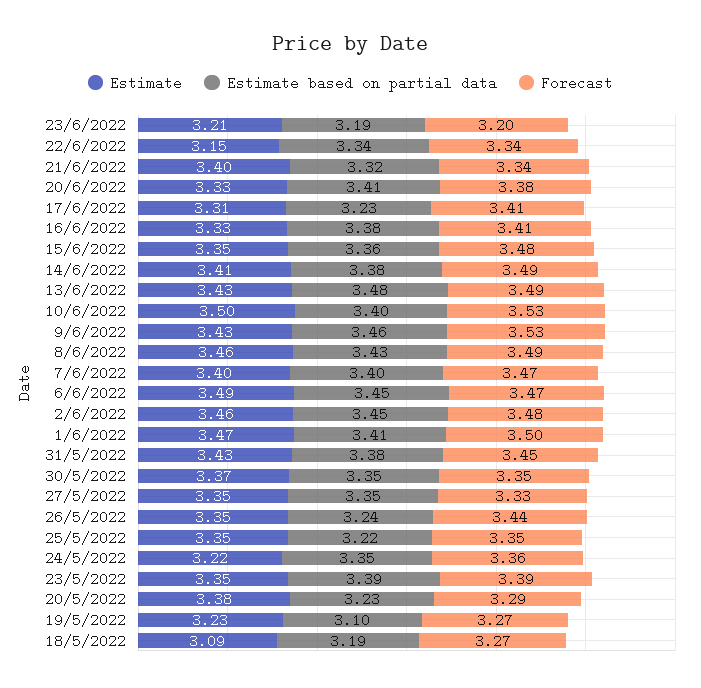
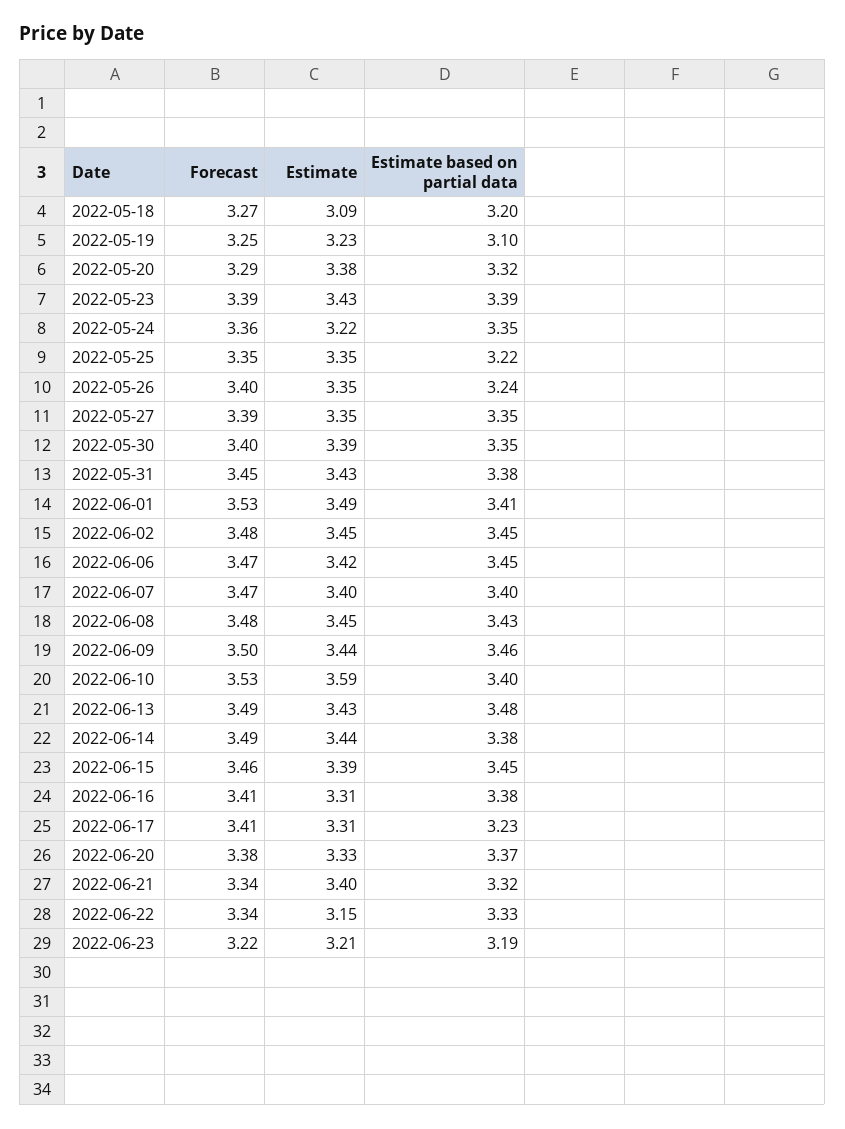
Forecast, 23/6/2022: 3.2 -> 3.22
Estimate based on partial data, 22/6/2022: 3.34 -> 3.33
Estimate based on partial data, 20/6/2022: 3.41 -> 3.37
Estimate, 16/6/2022: 3.33 -> 3.31
Estimate, 15/6/2022: 3.35 -> 3.39
Estimate based on partial data, 15/6/2022: 3.36 -> 3.45
Forecast, 15/6/2022: 3.48 -> 3.46
Estimate, 14/6/2022: 3.41 -> 3.44
Estimate, 10/6/2022: 3.5 -> 3.59
Estimate, 9/6/2022: 3.43 -> 3.44
Forecast, 9/6/2022: 3.53 -> 3.5
Estimate, 8/6/2022: 3.46 -> 3.45
Forecast, 8/6/2022: 3.49 -> 3.48
Estimate, 6/6/2022: 3.49 -> 3.42
Estimate, 2/6/2022: 3.46 -> 3.45
Estimate, 1/6/2022: 3.47 -> 3.49
Forecast, 1/6/2022: 3.5 -> 3.53
Estimate, 30/5/2022: 3.37 -> 3.39
Forecast, 30/5/2022: 3.35 -> 3.4
Forecast, 27/5/2022: 3.33 -> 3.39
Forecast, 26/5/2022: 3.44 -> 3.4
Estimate, 23/5/2022: 3.35 -> 3.43
Estimate based on partial data, 20/5/2022: 3.23 -> 3.32
Forecast, 19/5/2022: 3.27 -> 3.25
Estimate based on partial data, 18/5/2022: 3.19 -> 3.2

